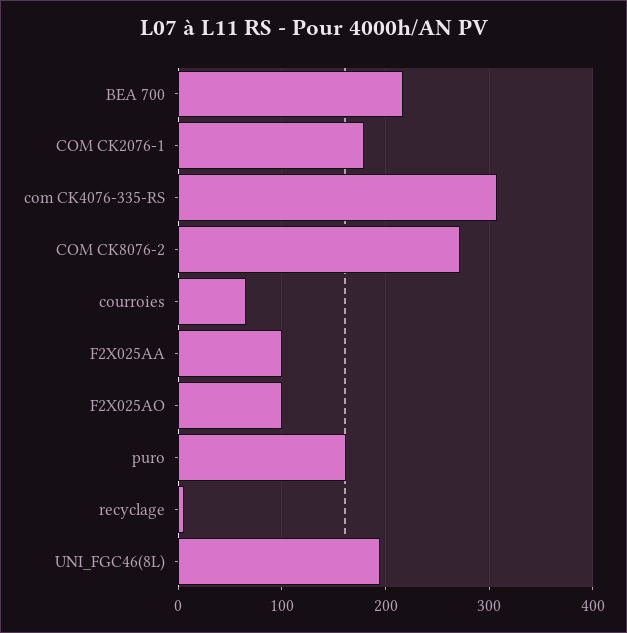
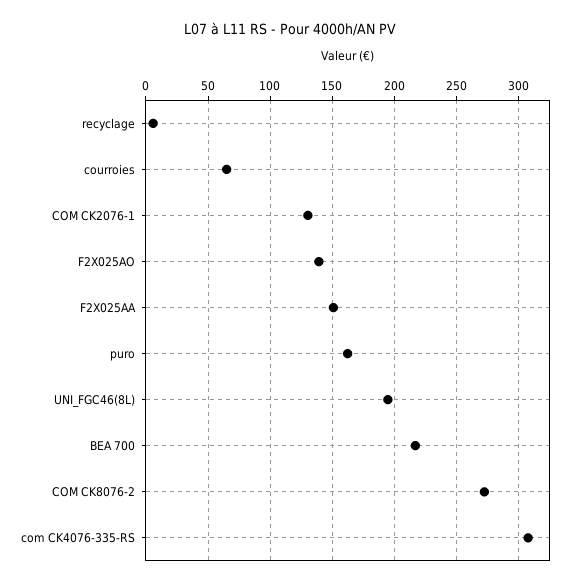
COM CK2076-1: 180 -> 130
F2X025AA: 100 -> 150
F2X025AO: 100 -> 140

